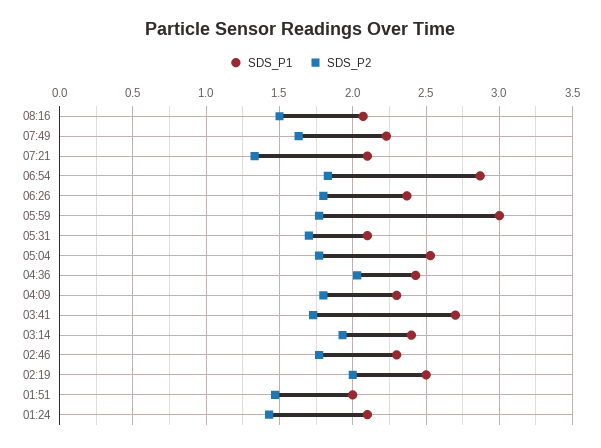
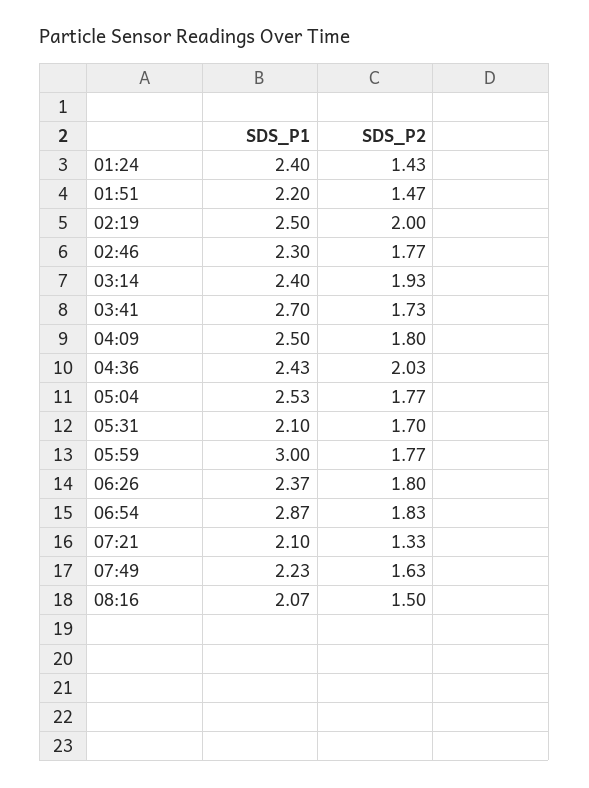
SDS_P1, 04:09: 2.3 -> 2.5
SDS_P1, 01:51: 2 -> 2.2
SDS_P1, 01:24: 2.1 -> 2.4

